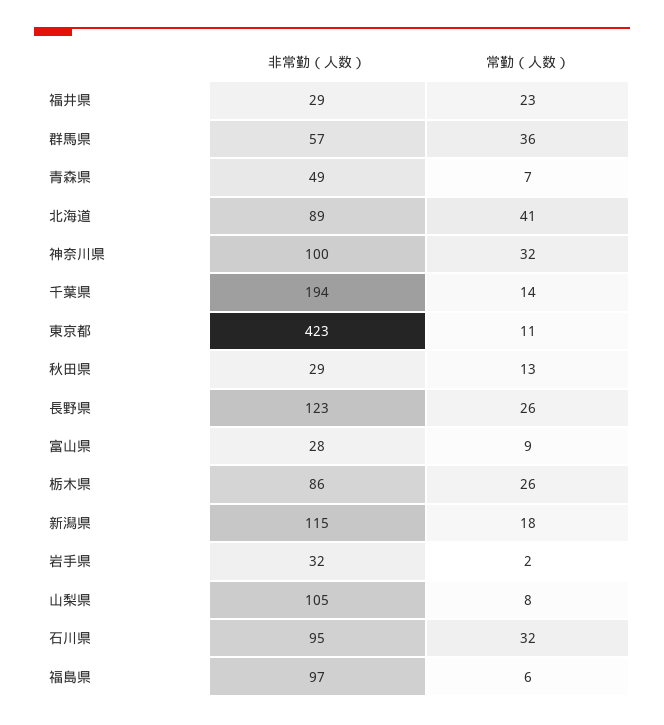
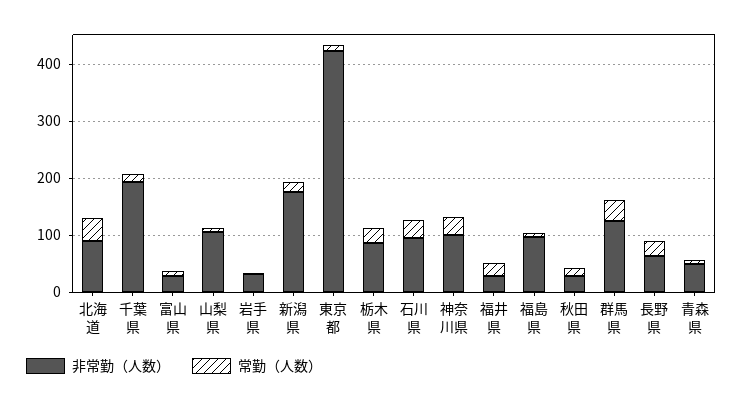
非常勤（人数）, 群馬県: 57 -> 120
非常勤（人数）, 長野県: 123 -> 60
非常勤（人数）, 新潟県: 115 -> 180

